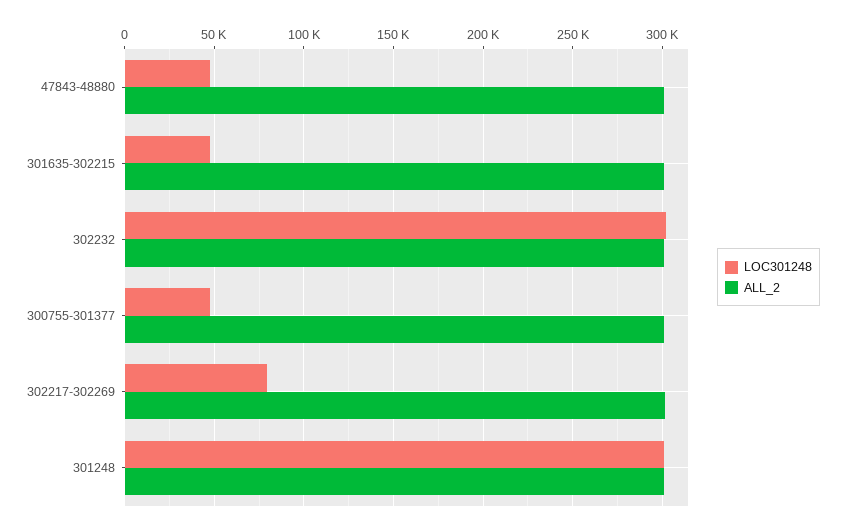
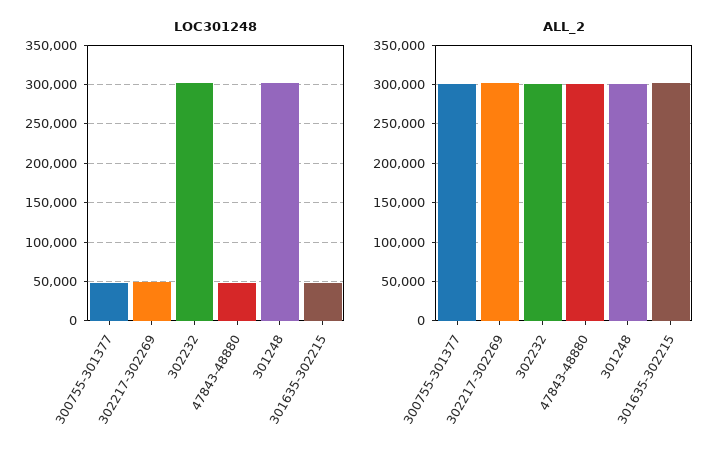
LOC301248, 302217-302269: 80000 -> 50000

